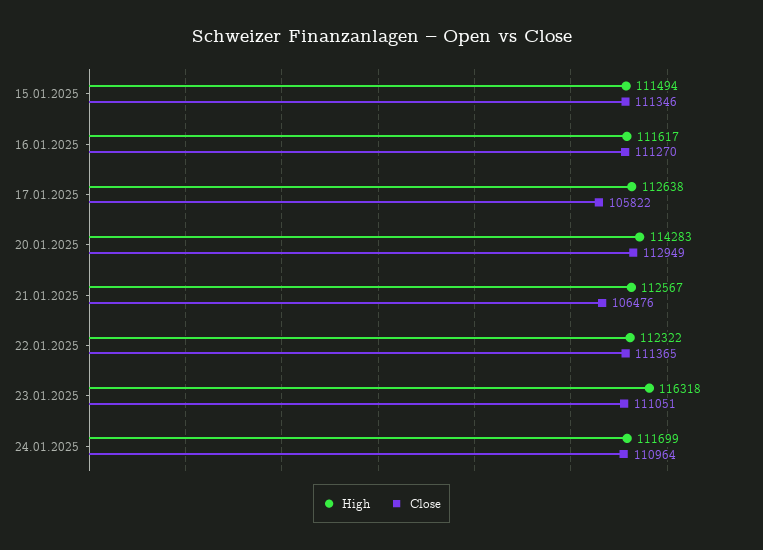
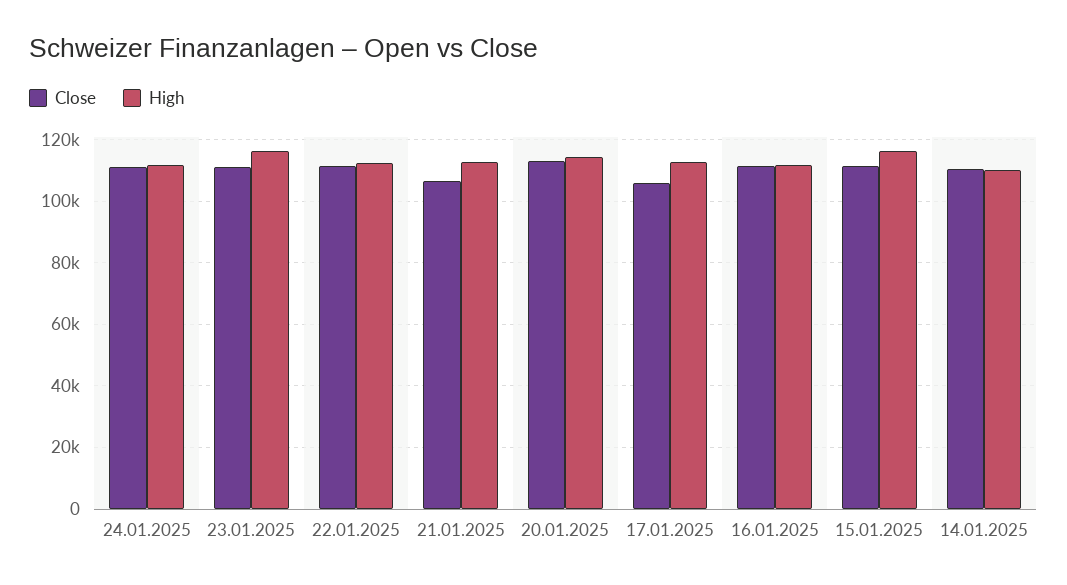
High, 15.01.2025: 111494 -> 116000
Close, 14.01.2025: none -> 110000
High, 14.01.2025: none -> 110000

